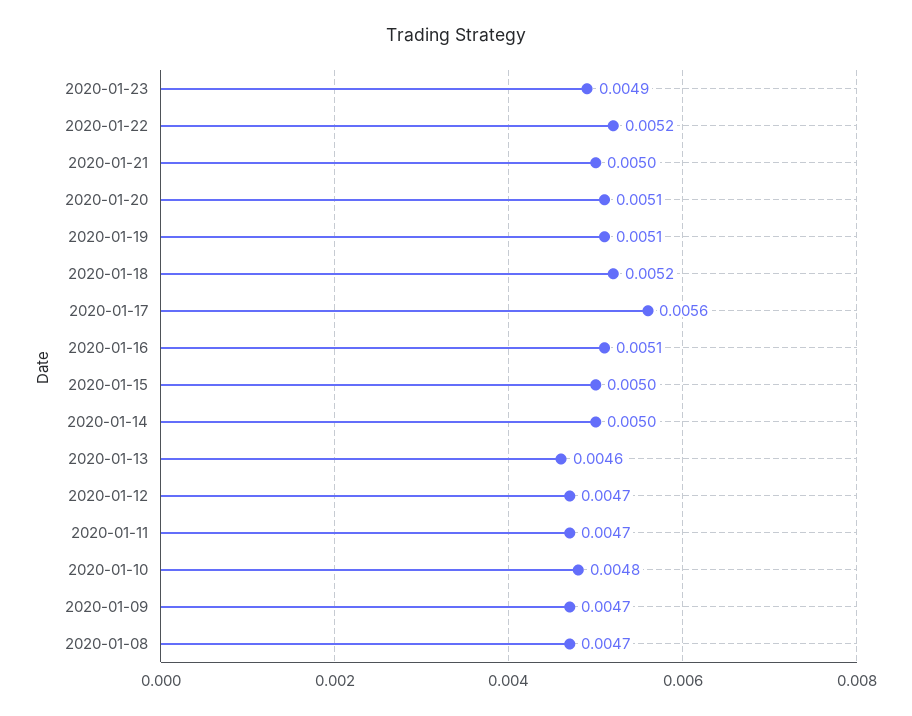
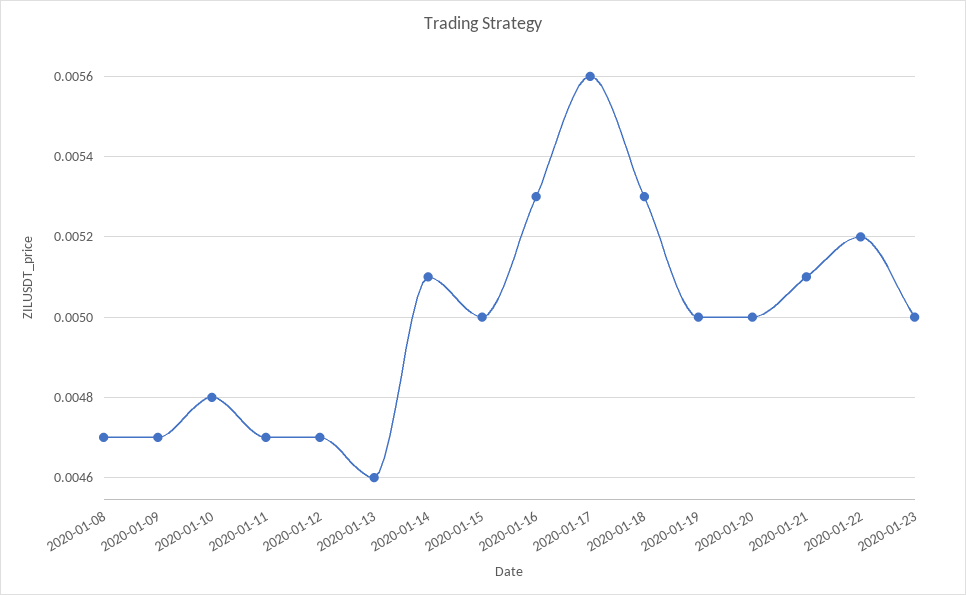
2020-01-23: 0.0049 -> 0.005
2020-01-21: 0.005 -> 0.0051
2020-01-20: 0.0051 -> 0.005
2020-01-19: 0.0051 -> 0.005
2020-01-18: 0.0052 -> 0.0053
2020-01-16: 0.0051 -> 0.0053
2020-01-14: 0.005 -> 0.0051

